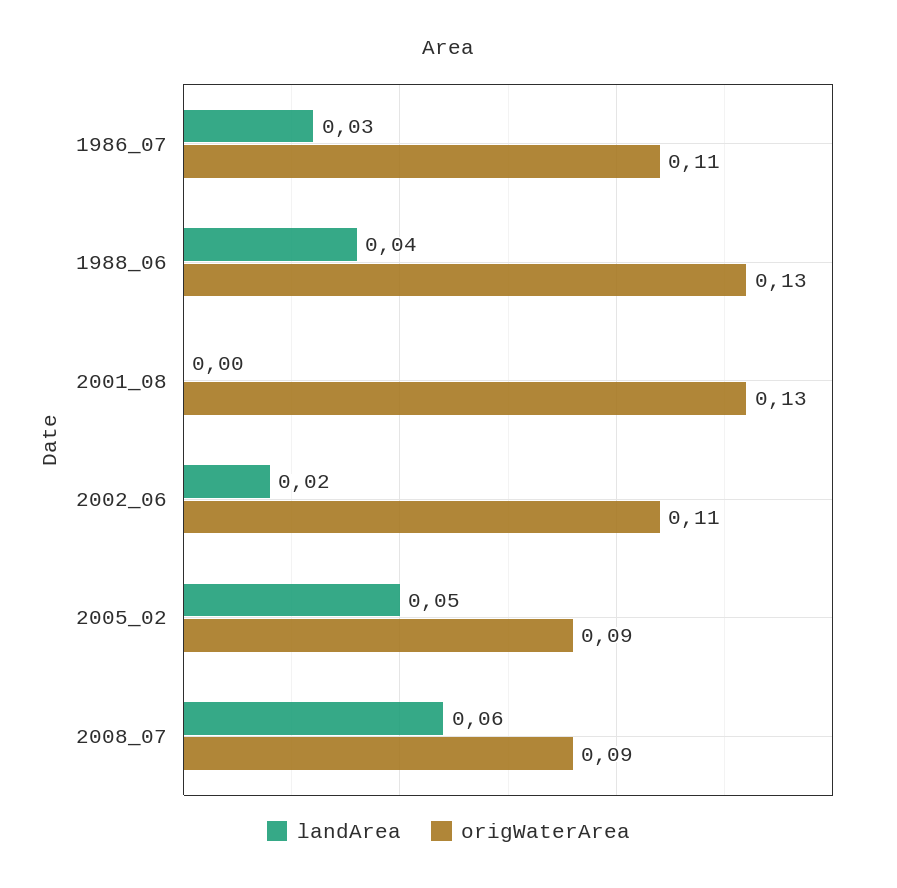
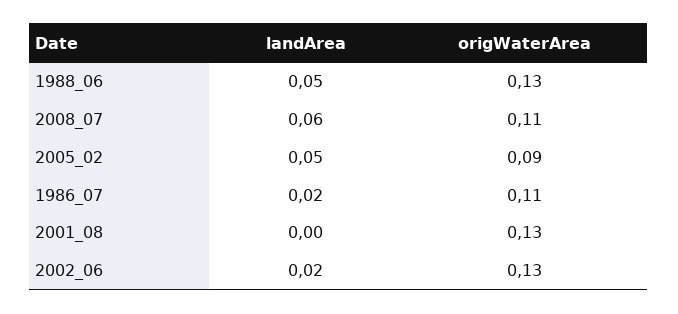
landArea, 1986_07: 0.03 -> 0.02
landArea, 1988_06: 0.04 -> 0.05
origWaterArea, 2002_06: 0.11 -> 0.13
origWaterArea, 2008_07: 0.09 -> 0.11

